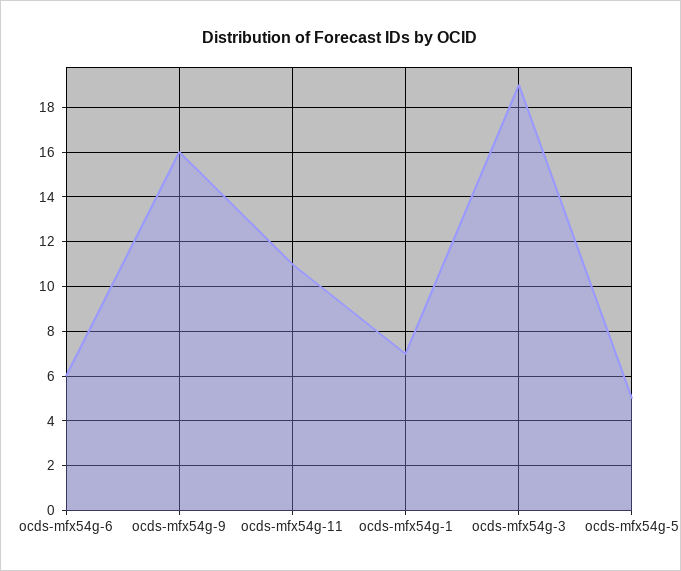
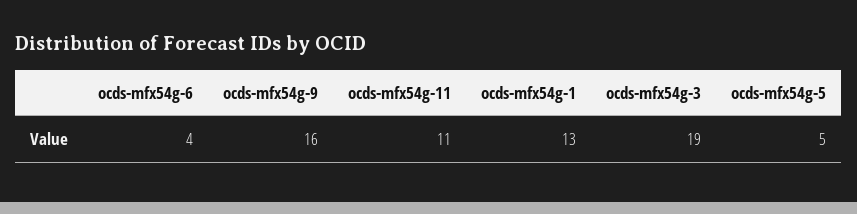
ocds-mfx54g-6: 6 -> 4
ocds-mfx54g-1: 7 -> 13

